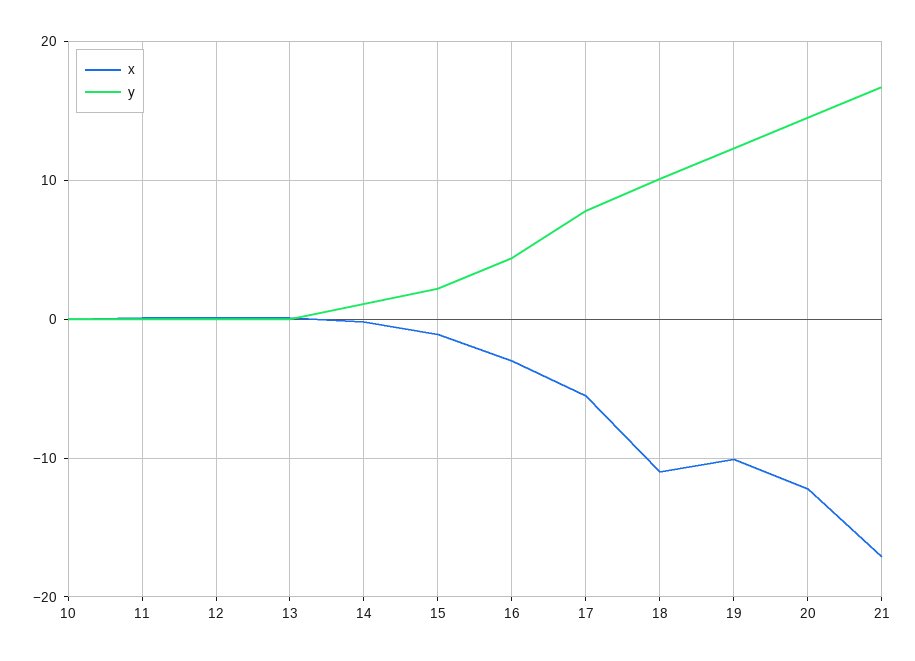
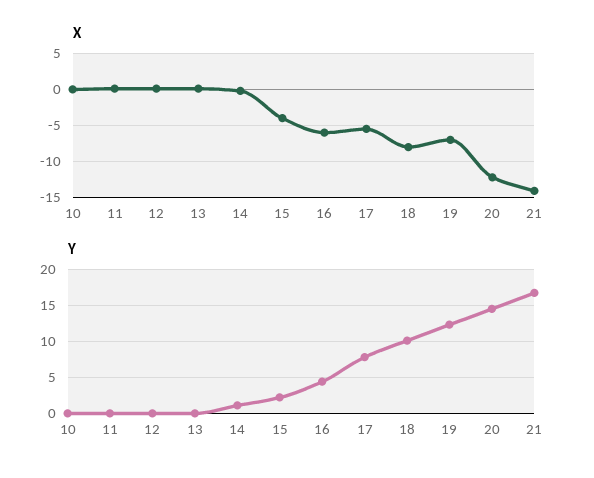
x, 15: -1 -> -4
x, 16: -3 -> -6
x, 18: -11 -> -8
x, 19: -10 -> -7
x, 21: -17 -> -14

